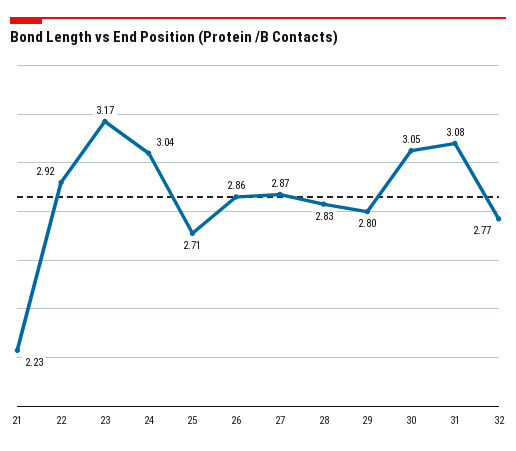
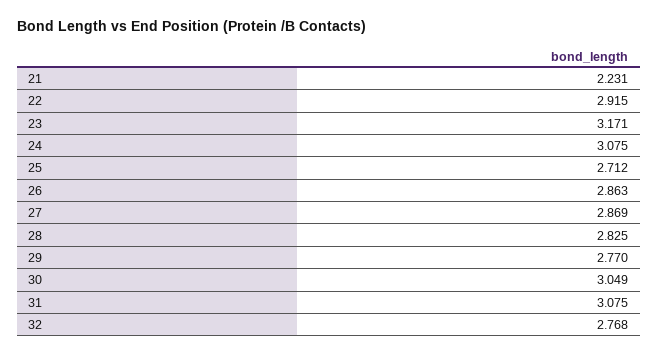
24: 3.04 -> 3.075
29: 2.8 -> 2.77

